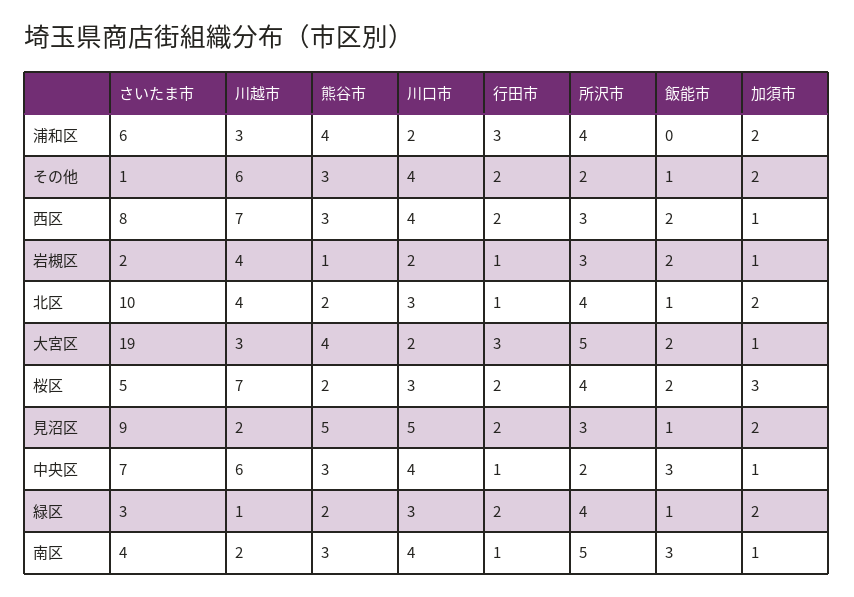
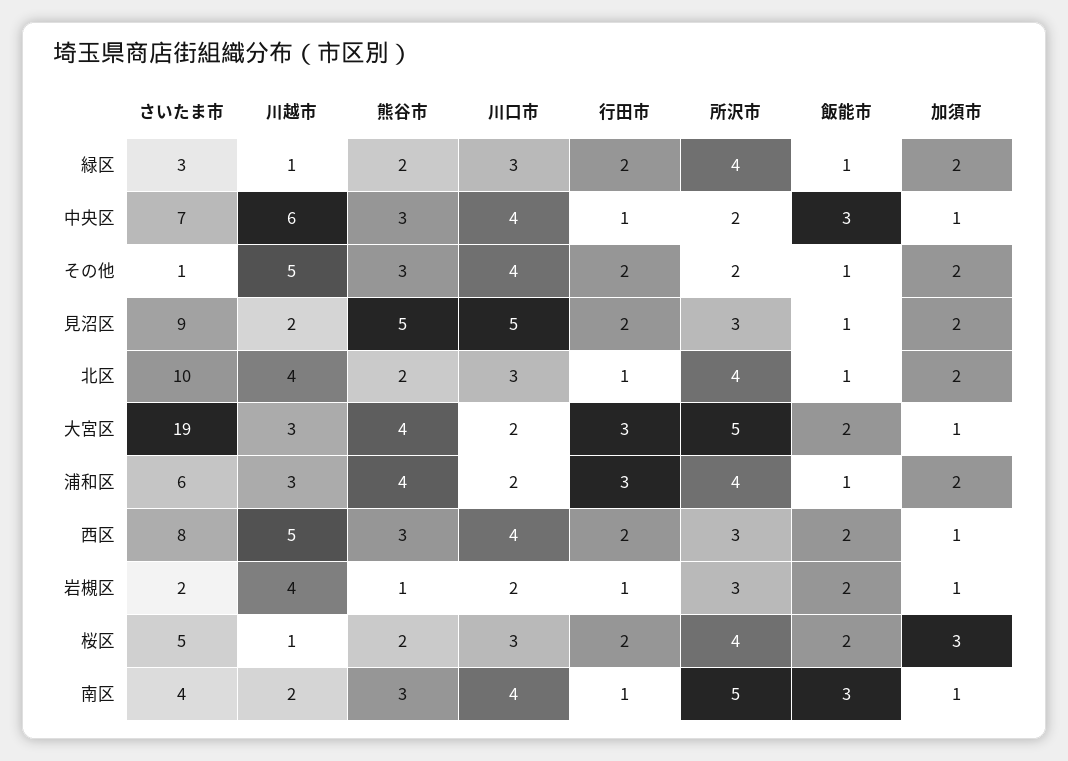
飯能市, 浦和区: 0 -> 1
川越市, その他: 6 -> 5
川越市, 西区: 7 -> 5
川越市, 桜区: 7 -> 1

